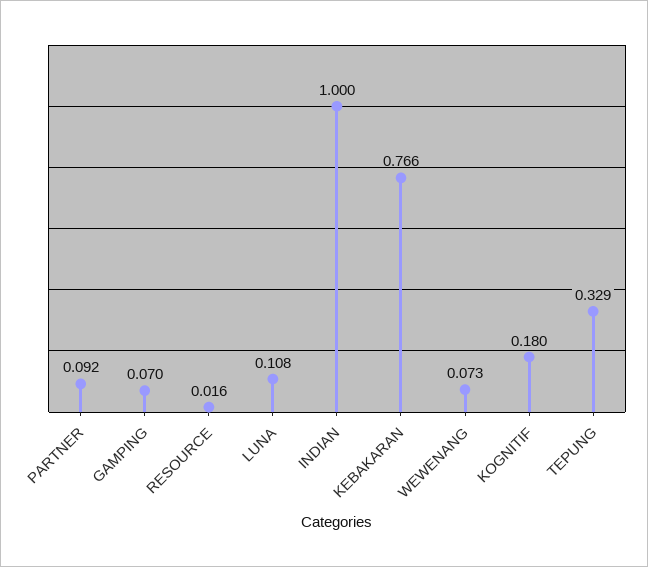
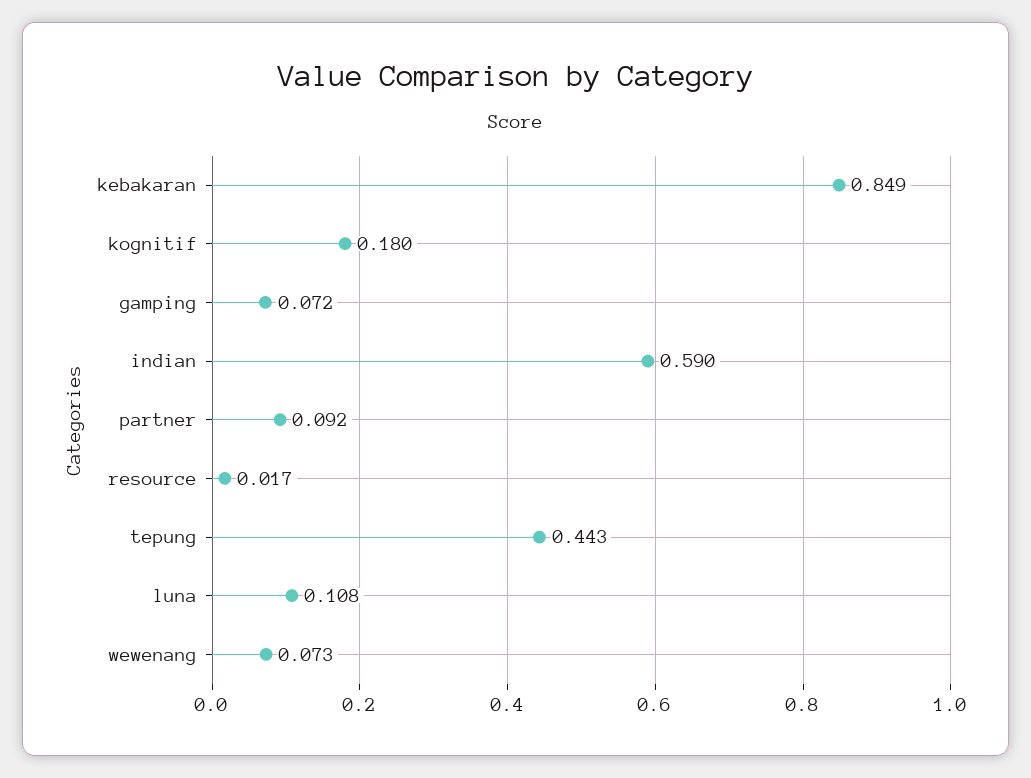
GAMPING: 0.07 -> 0.072
RESOURCE: 0.016 -> 0.017
INDIAN: 1 -> 0.59
KEBAKARAN: 0.766 -> 0.849
TEPUNG: 0.329 -> 0.443

